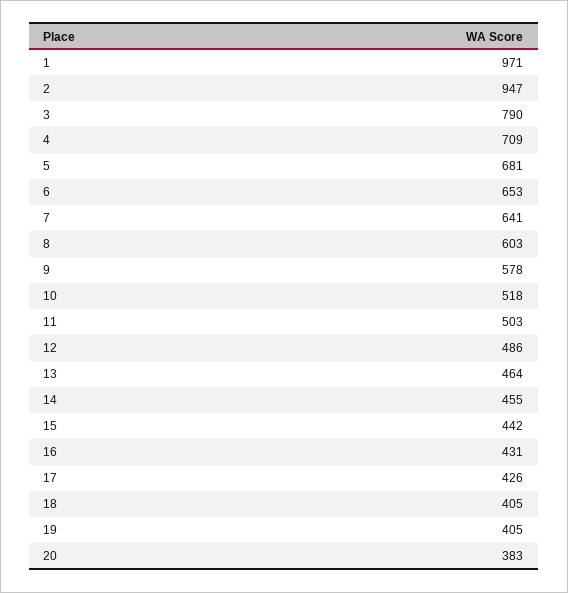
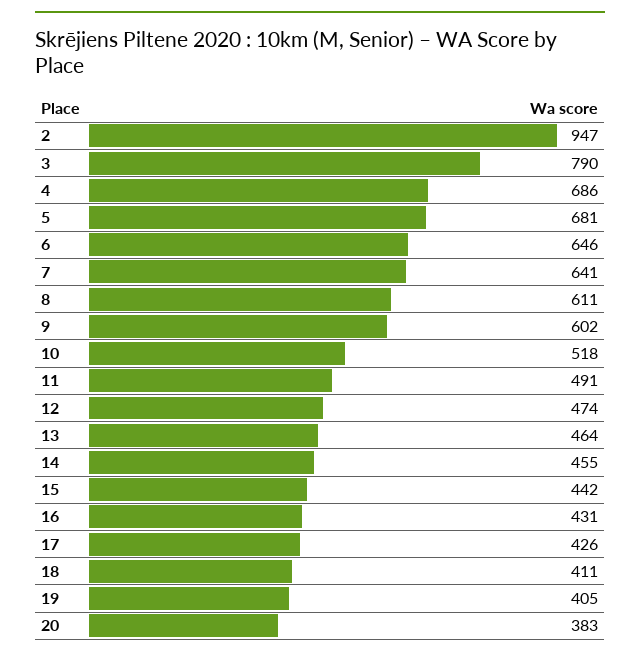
1: 971 -> none
4: 709 -> 686
6: 653 -> 646
8: 603 -> 611
9: 578 -> 602
11: 503 -> 491
12: 486 -> 474
18: 405 -> 411

